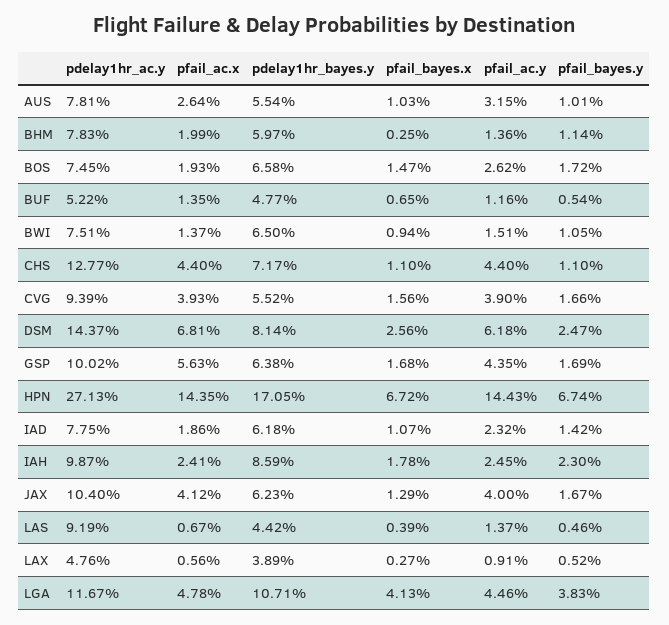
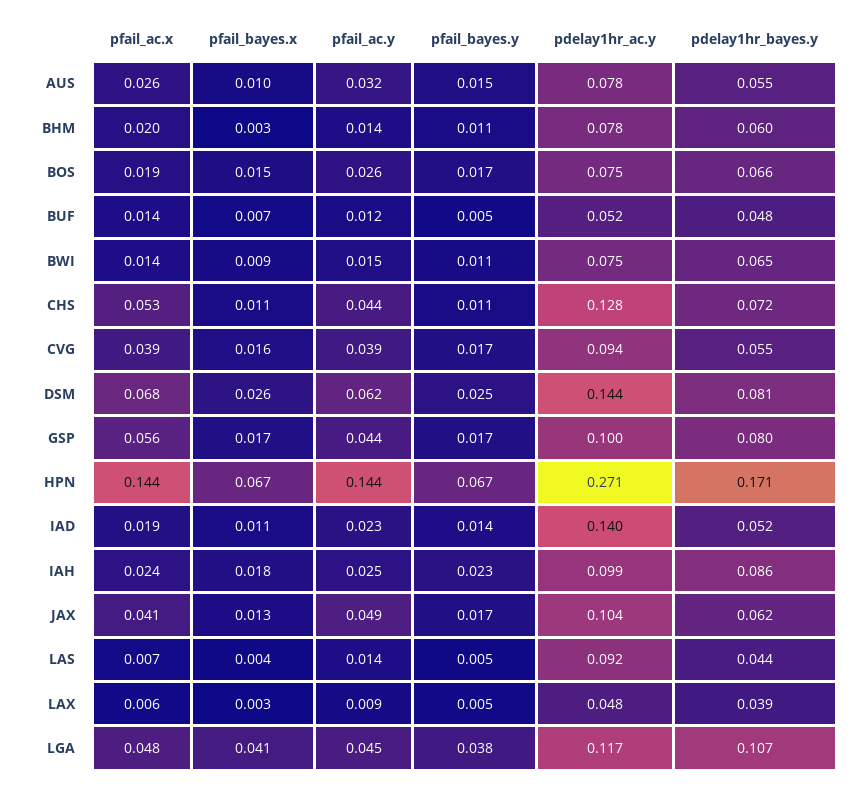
pfail_bayes.y, AUS: 0.0101 -> 0.015
pfail_ac.x, CHS: 0.044 -> 0.053
pdelay1hr_bayes.y, GSP: 0.0638 -> 0.08
pdelay1hr_ac.y, IAD: 0.0775 -> 0.14
pdelay1hr_bayes.y, IAD: 0.0618 -> 0.052
pfail_ac.y, JAX: 0.04 -> 0.049

